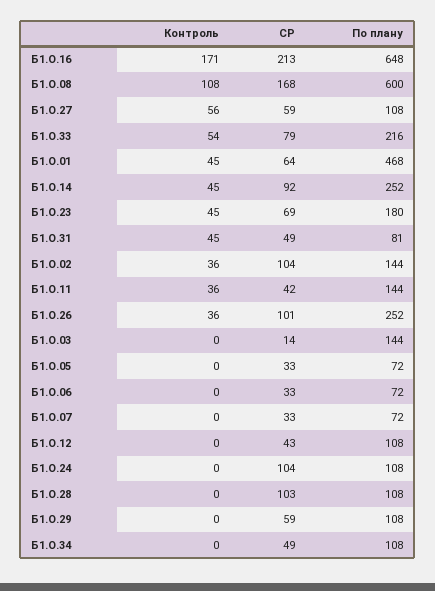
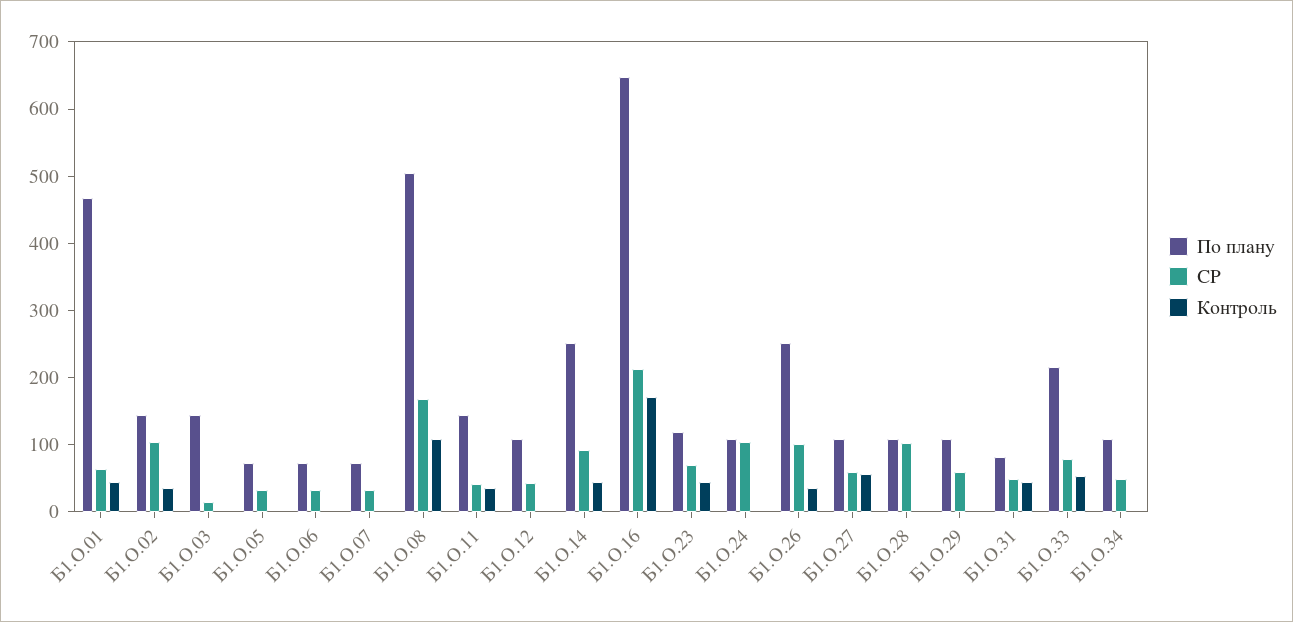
По плану, Б1.О.08: 600 -> 500
По плану, Б1.О.23: 180 -> 120

